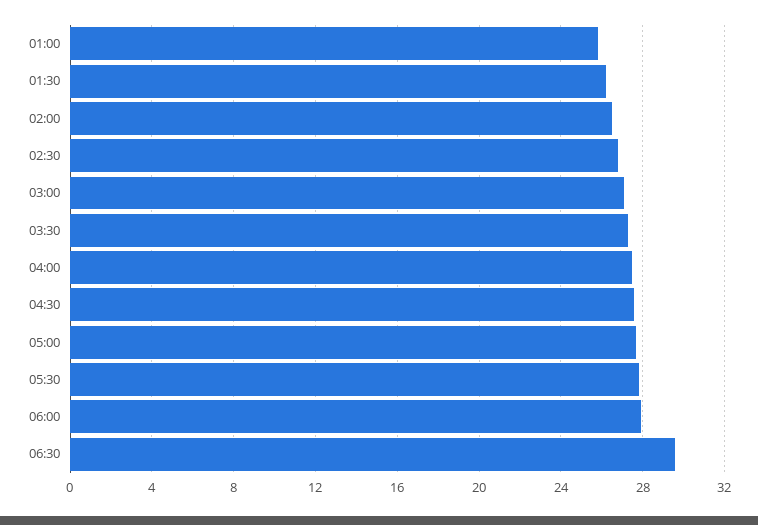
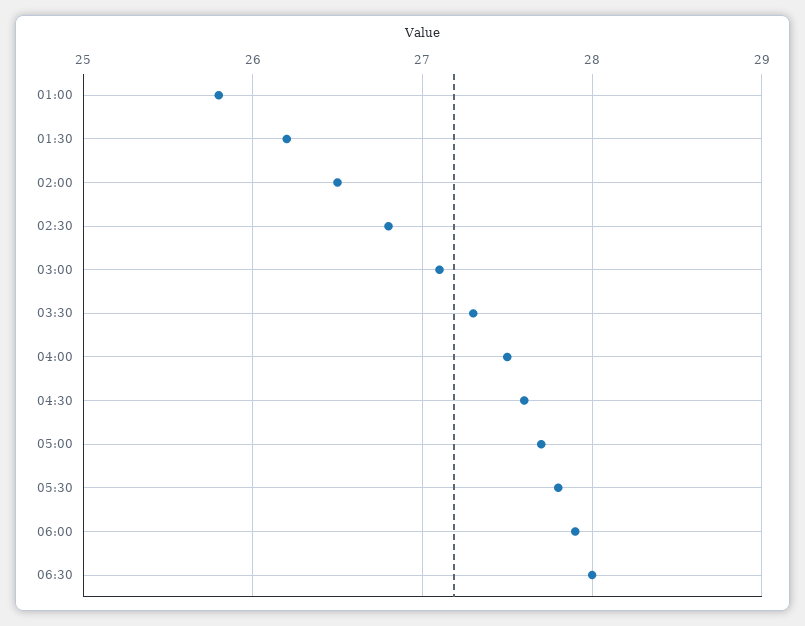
06:30: 29.5 -> 28

